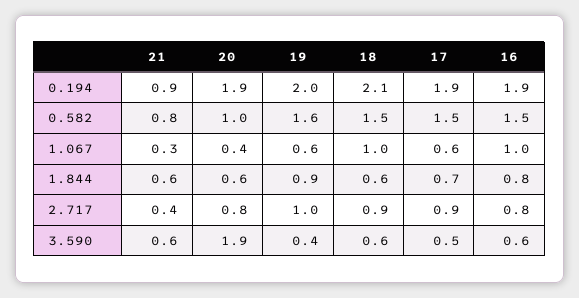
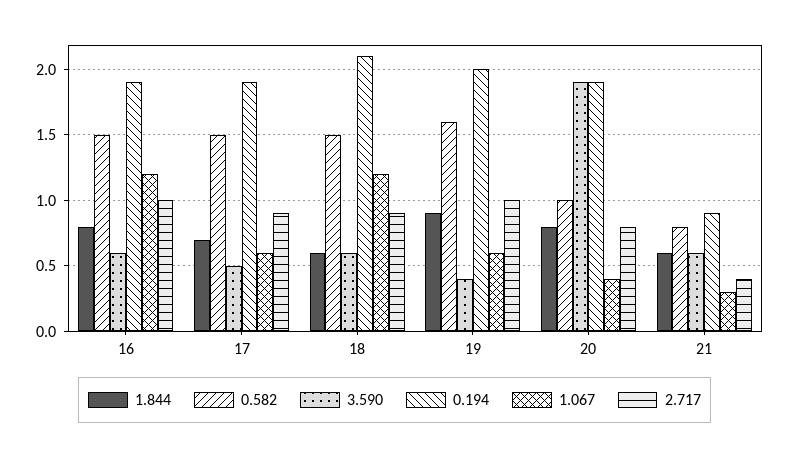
1.067, 18: 1 -> 1.2
1.067, 16: 1 -> 1.2
1.844, 20: 0.6 -> 0.8
2.717, 16: 0.8 -> 1

